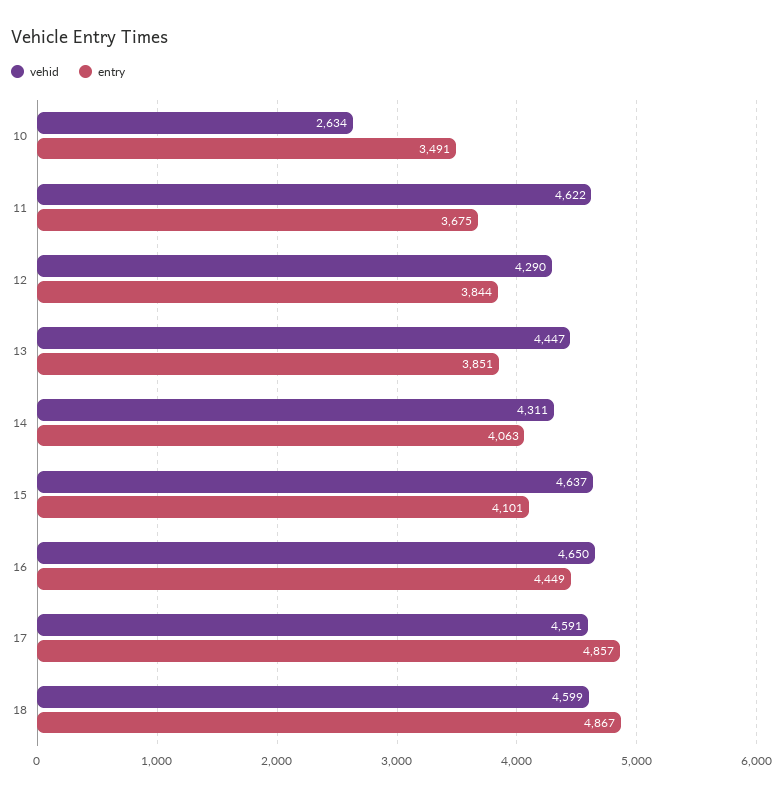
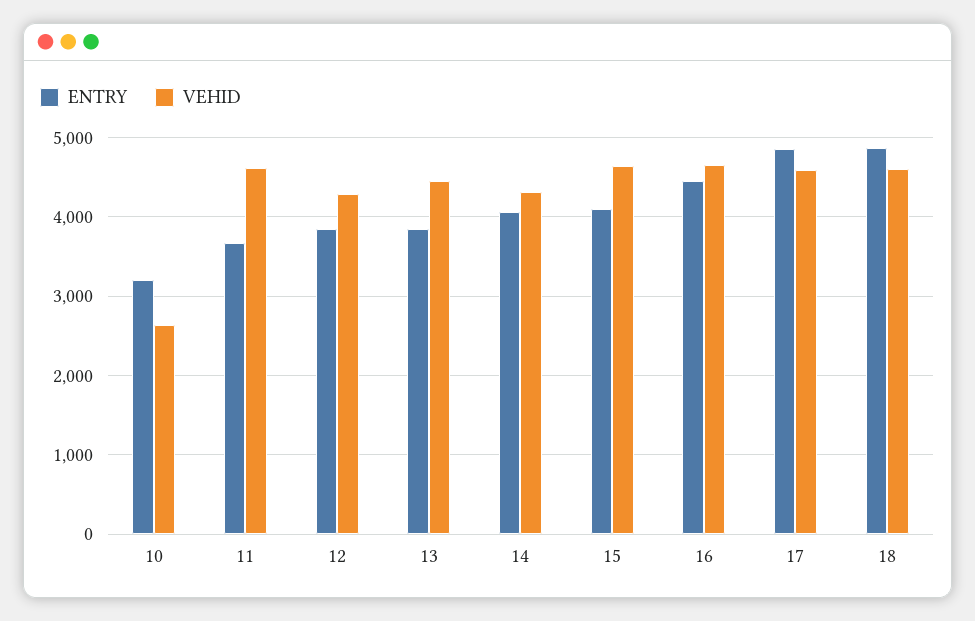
entry, 10: 3491 -> 3200

